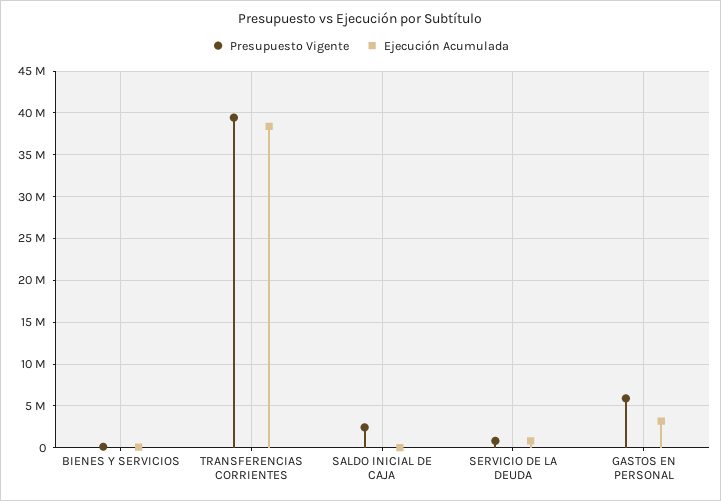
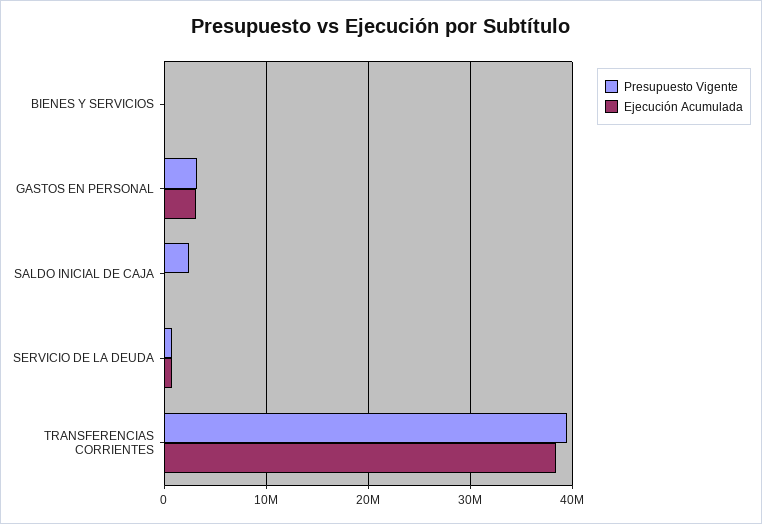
Presupuesto Vigente, GASTOS EN PERSONAL: 6000000 -> 3000000

